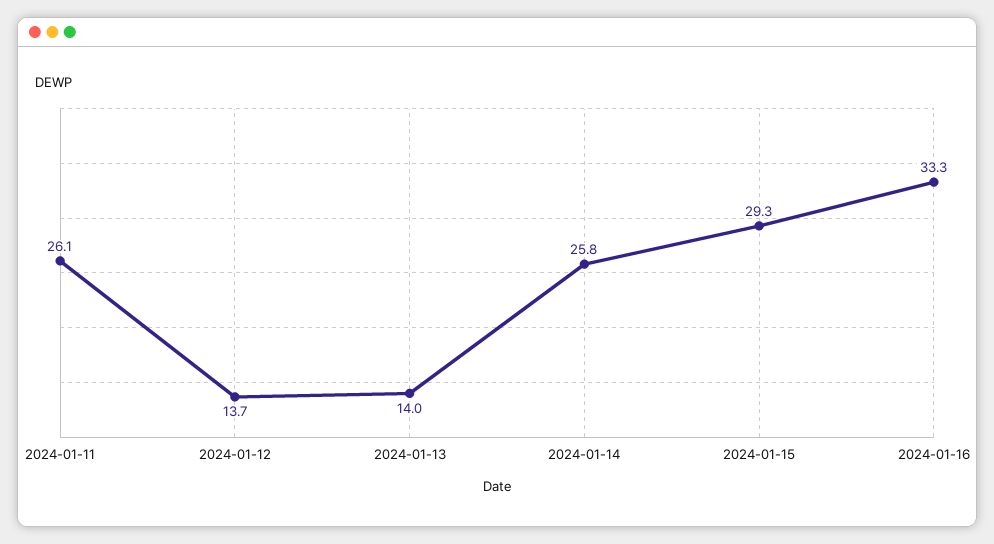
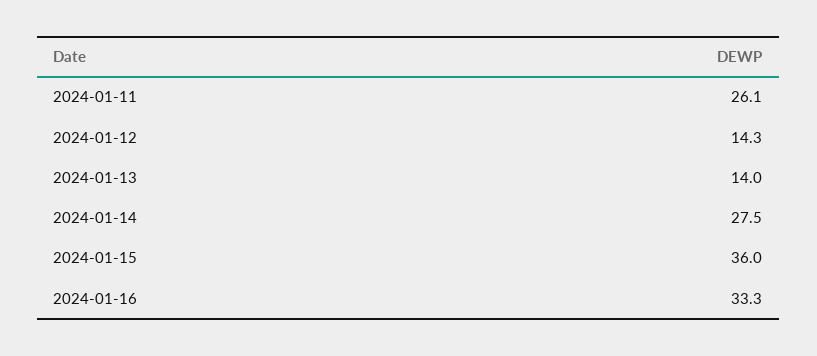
2024-01-12: 13.7 -> 14.3
2024-01-14: 25.8 -> 27.5
2024-01-15: 29.3 -> 36

